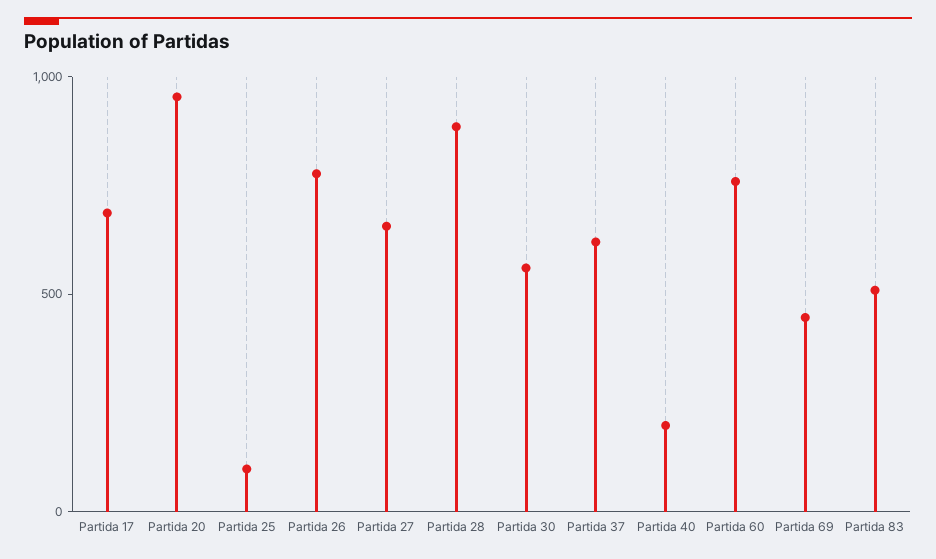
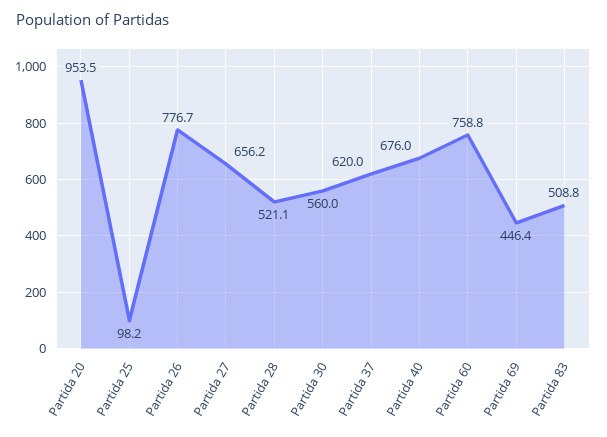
Partida 17: 700 -> none
Partida 28: 900 -> 521.1
Partida 40: 200 -> 676

